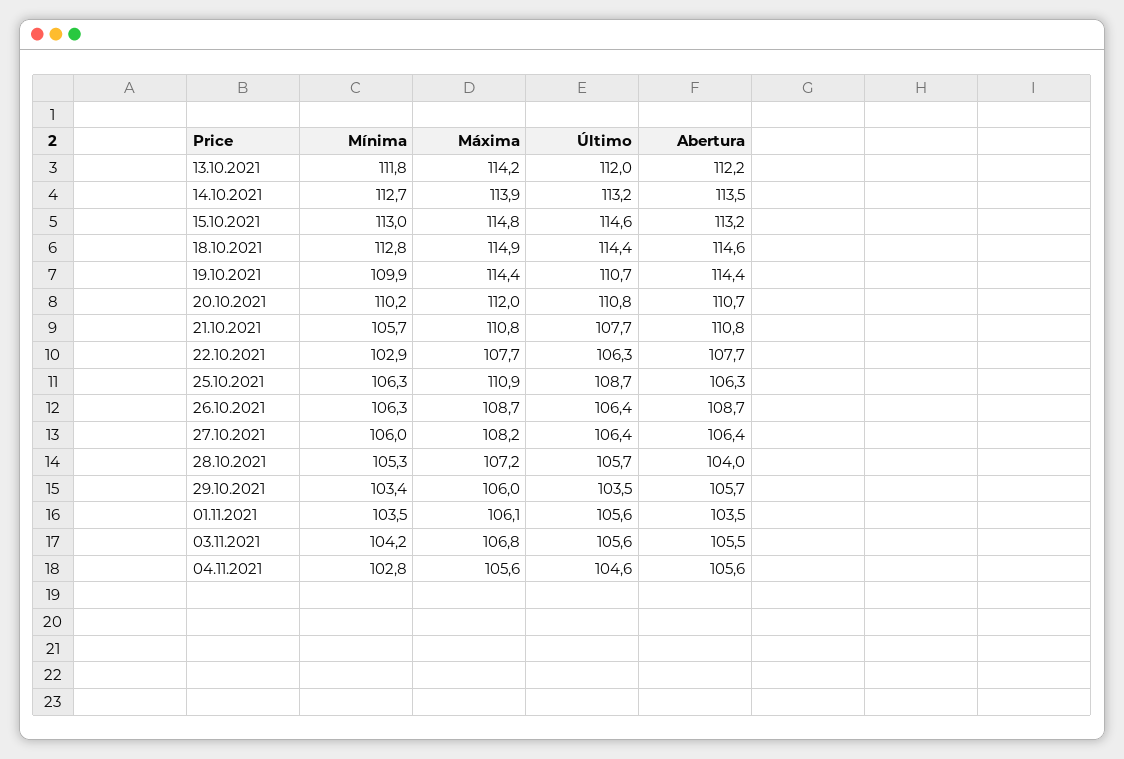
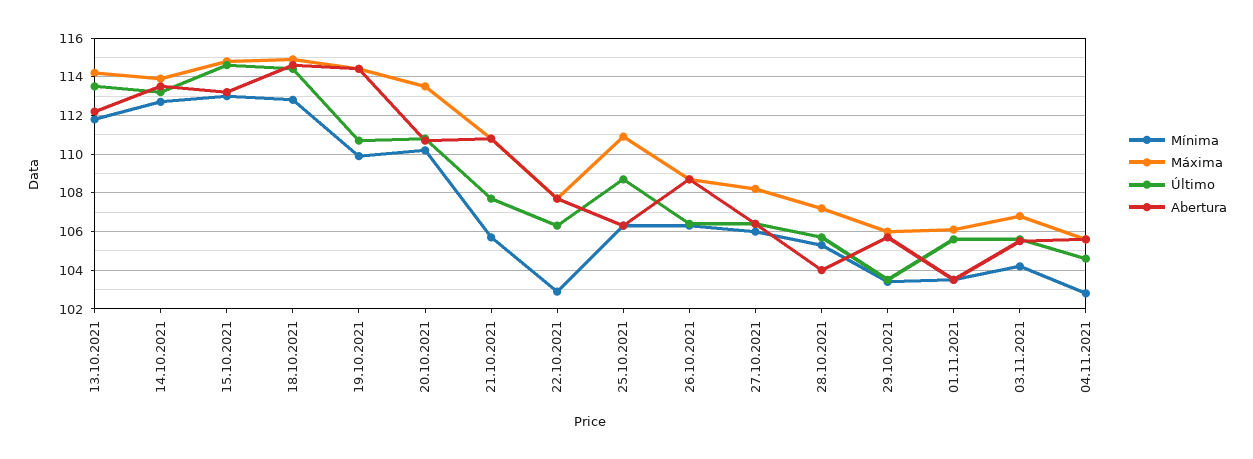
Último, 13.10.2021: 112 -> 113.5
Máxima, 20.10.2021: 112 -> 113.5

